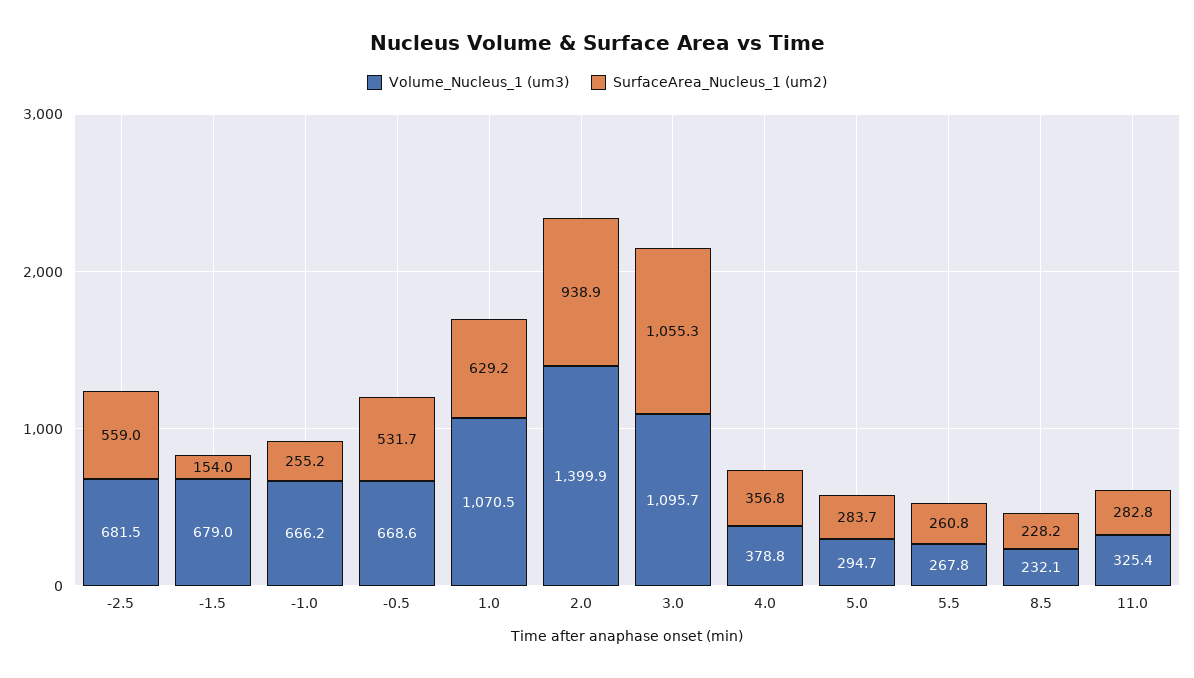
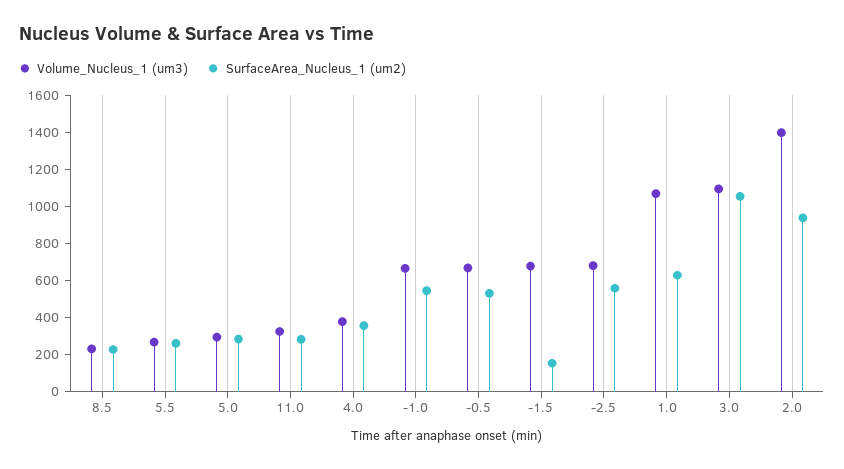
SurfaceArea_Nucleus_1 (um2), -1.0: 255.2 -> 550

